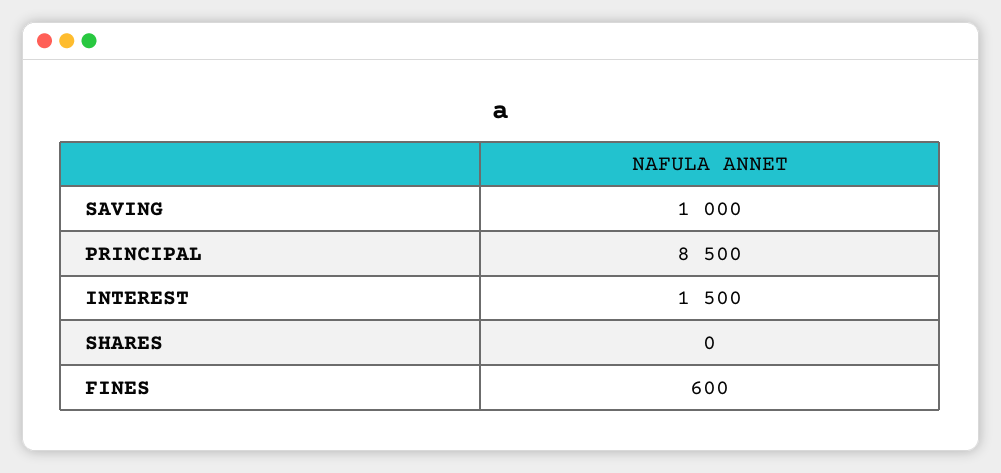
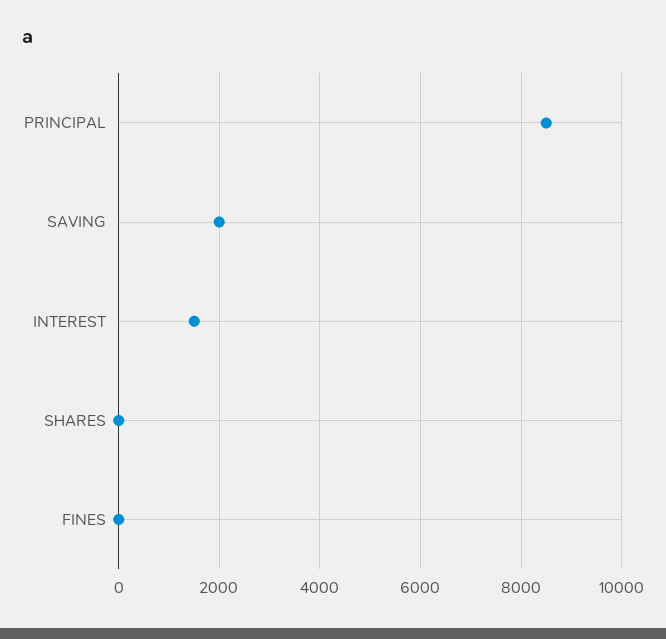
SAVING: 1000 -> 2000
FINES: 600 -> 0

